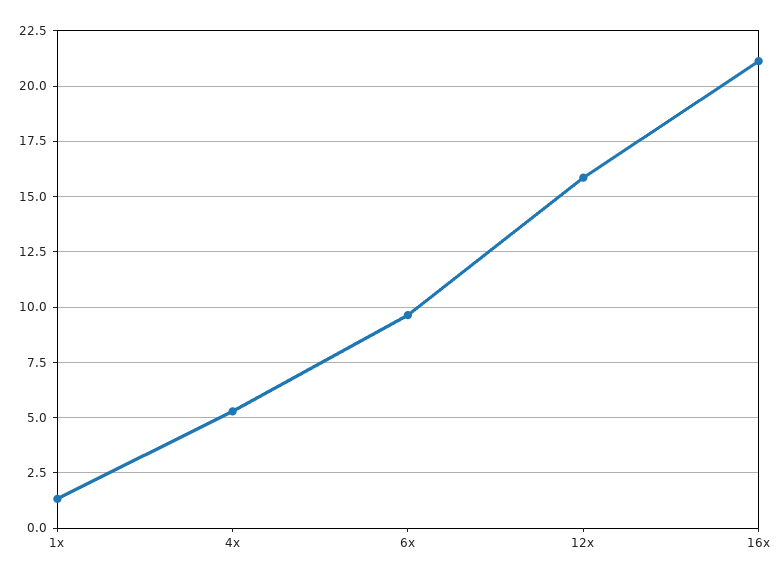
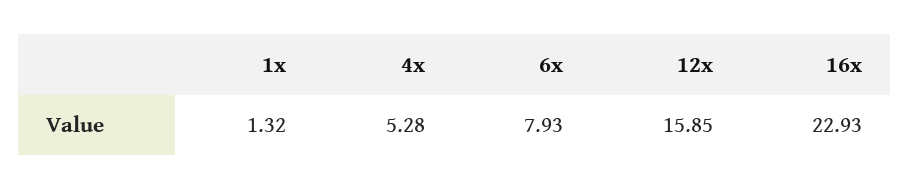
6x: 9.5 -> 7.93
16x: 21 -> 22.93

